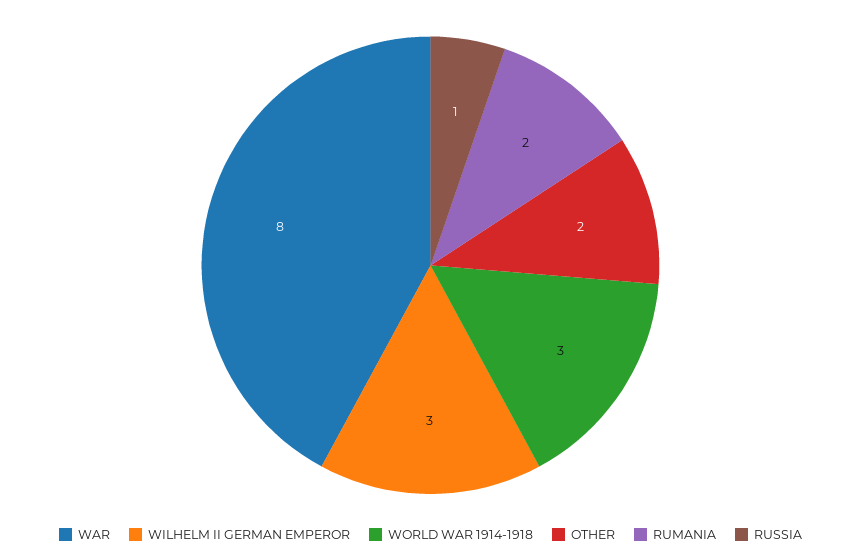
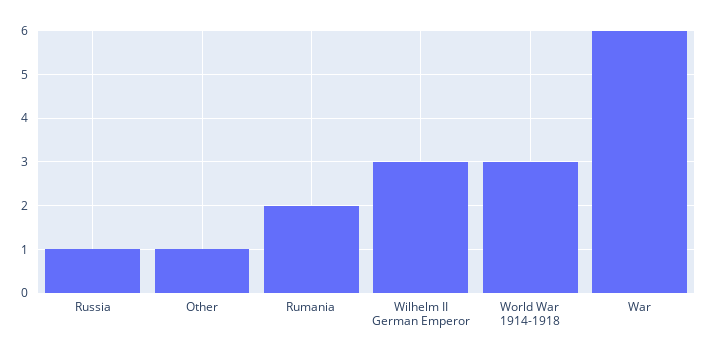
WAR: 8 -> 6
OTHER: 2 -> 1

